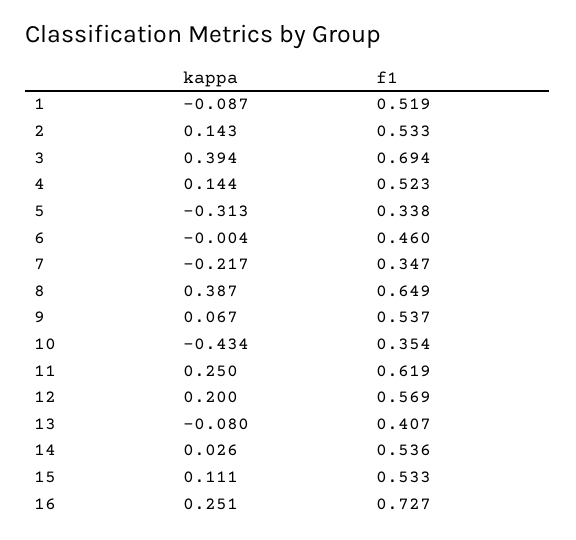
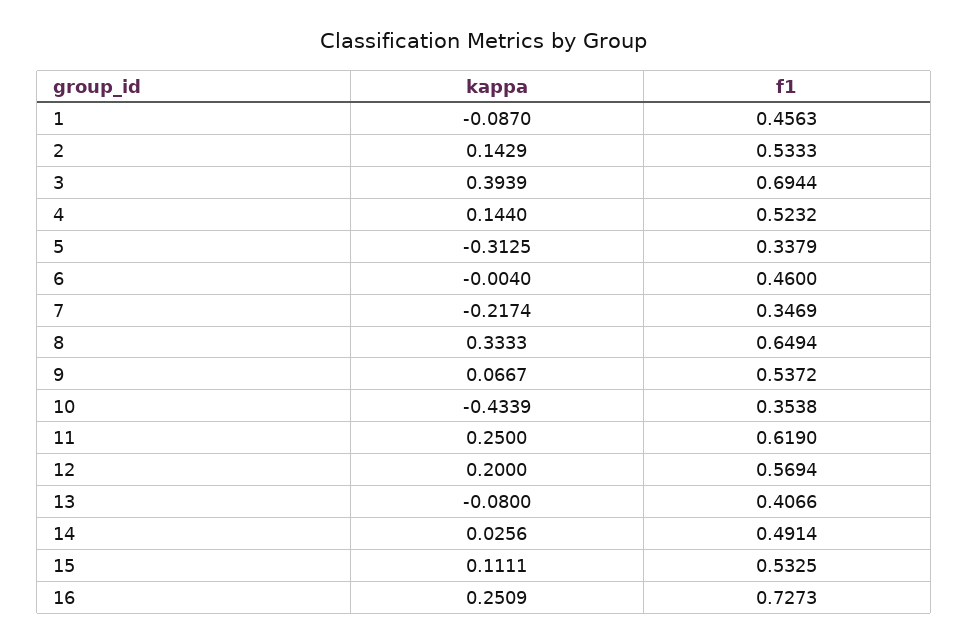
f1, 1: 0.519 -> 0.4563
kappa, 8: 0.387 -> 0.3333
f1, 14: 0.536 -> 0.4914

